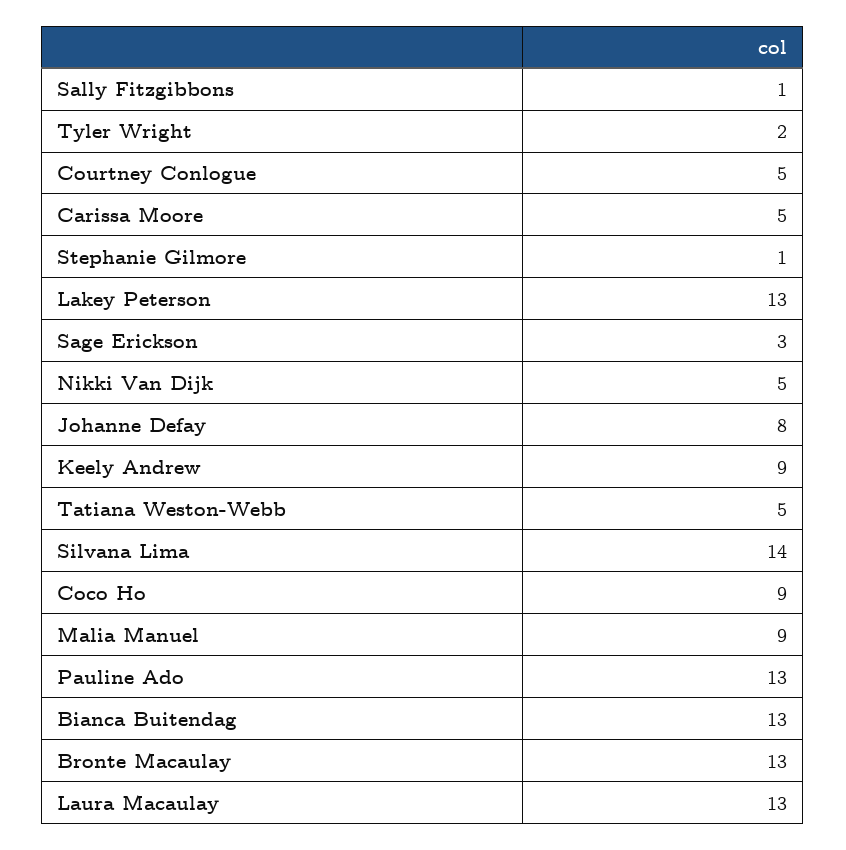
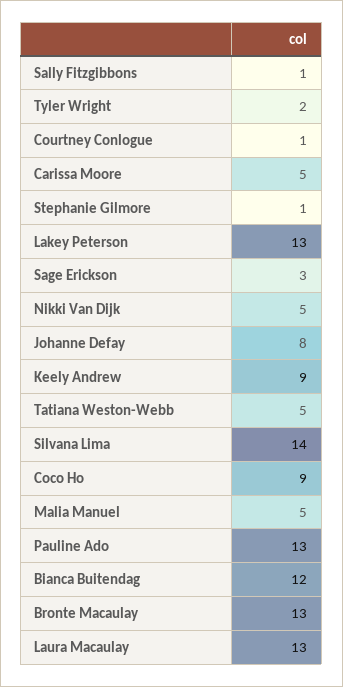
Courtney Conlogue: 5 -> 1
Malia Manuel: 9 -> 5
Bianca Buitendag: 13 -> 12

